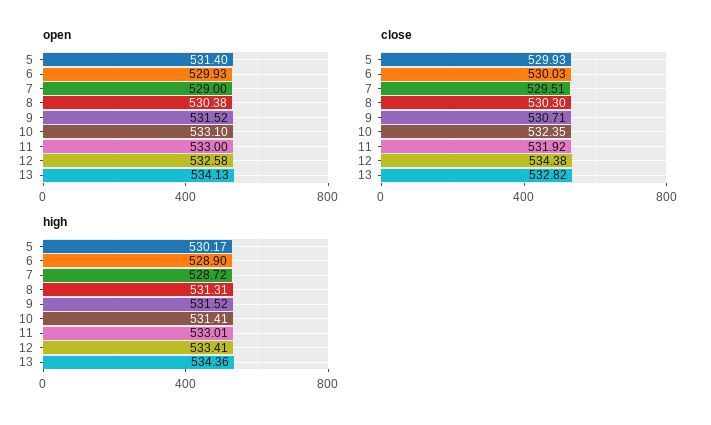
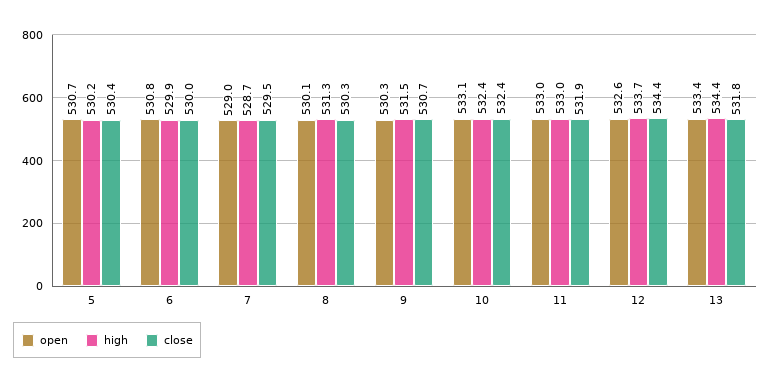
open, 5: 531.4 -> 530.7
open, 6: 529.93 -> 530.8
open, 8: 530.38 -> 530.1
open, 9: 531.52 -> 530.3
open, 13: 534.13 -> 533.4
close, 5: 529.93 -> 530.4
close, 13: 532.82 -> 531.8
high, 6: 528.9 -> 529.9
high, 10: 531.41 -> 532.4
high, 12: 533.41 -> 533.7

